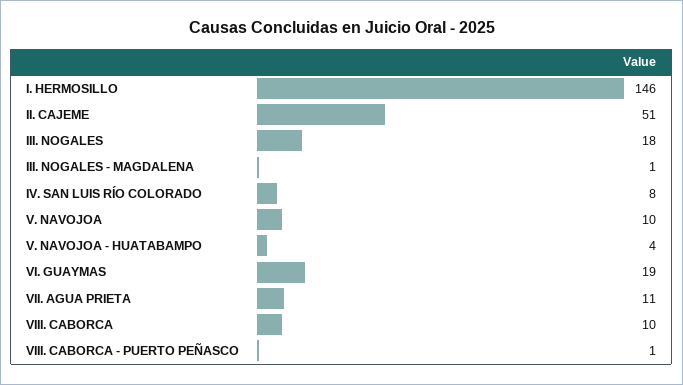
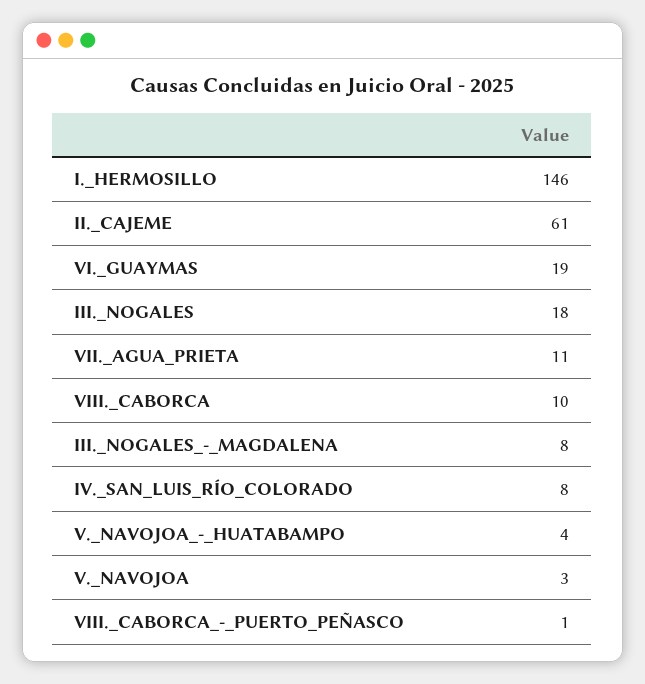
II. CAJEME: 51 -> 61
III. NOGALES - MAGDALENA: 1 -> 8
V. NAVOJOA: 10 -> 3

